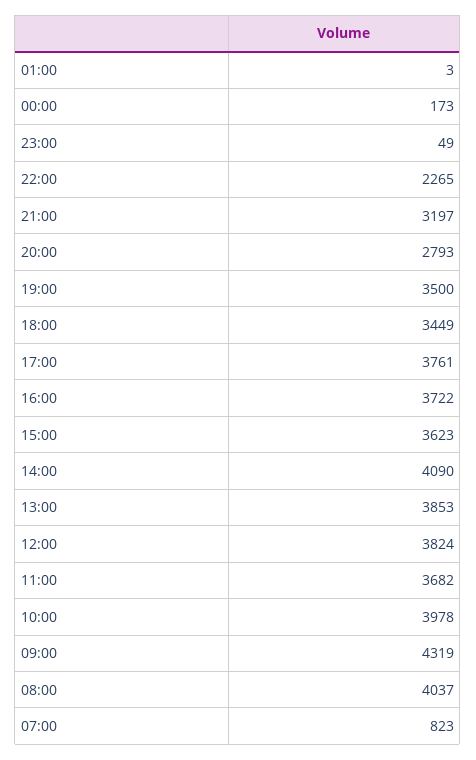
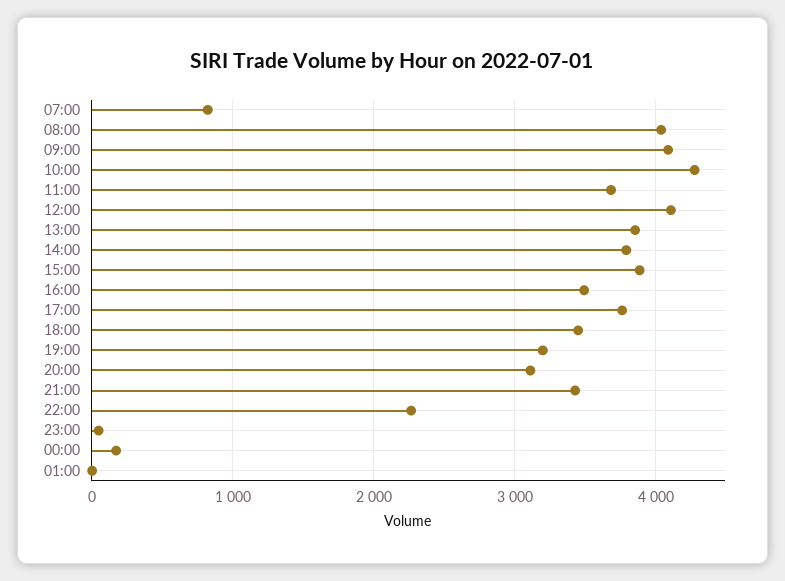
21:00: 3197 -> 3400
20:00: 2793 -> 3100
19:00: 3500 -> 3200
16:00: 3722 -> 3500
15:00: 3623 -> 3900
14:00: 4090 -> 3800
12:00: 3824 -> 4100
10:00: 3978 -> 4300
09:00: 4319 -> 4100

